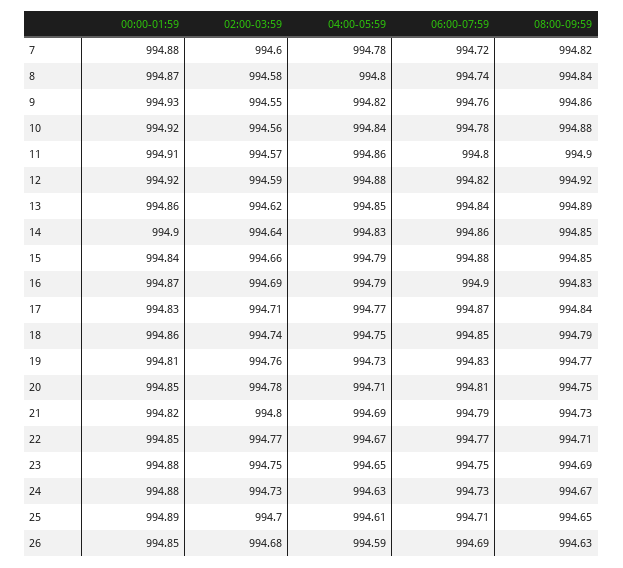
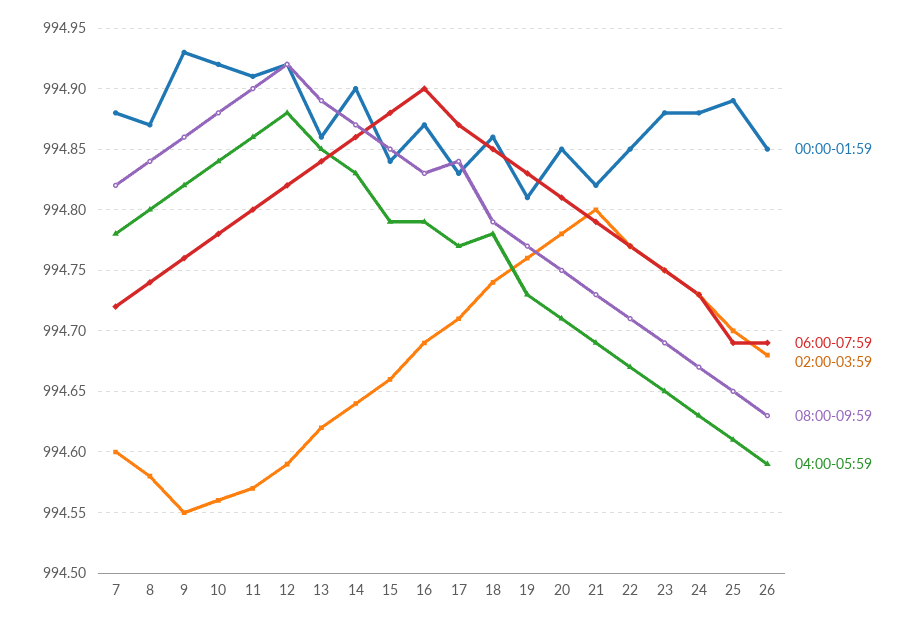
08:00-09:59, 14: 994.85 -> 994.87
04:00-05:59, 18: 994.75 -> 994.78
06:00-07:59, 25: 994.71 -> 994.69

